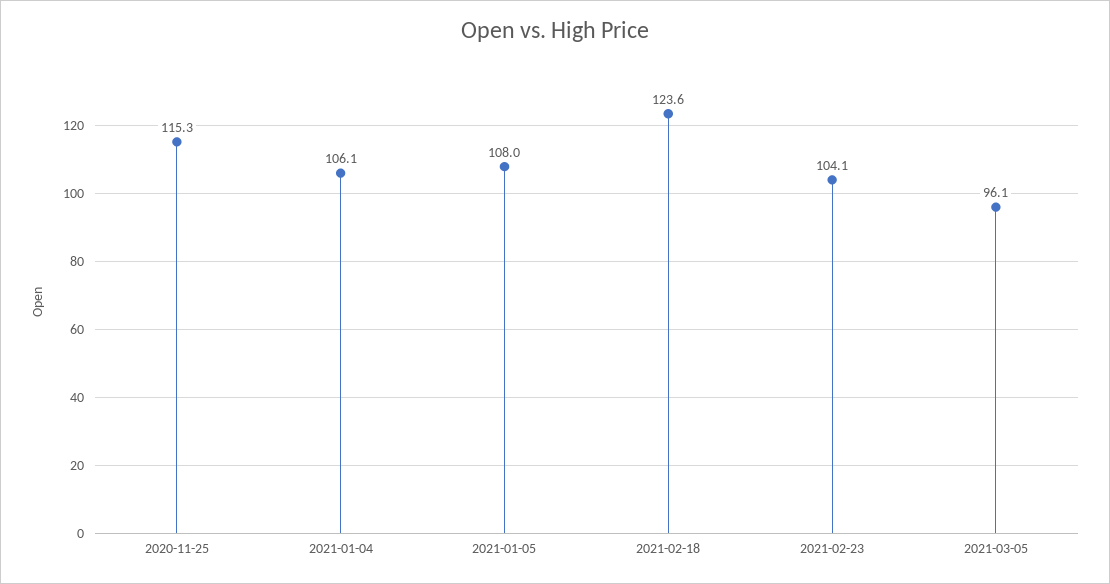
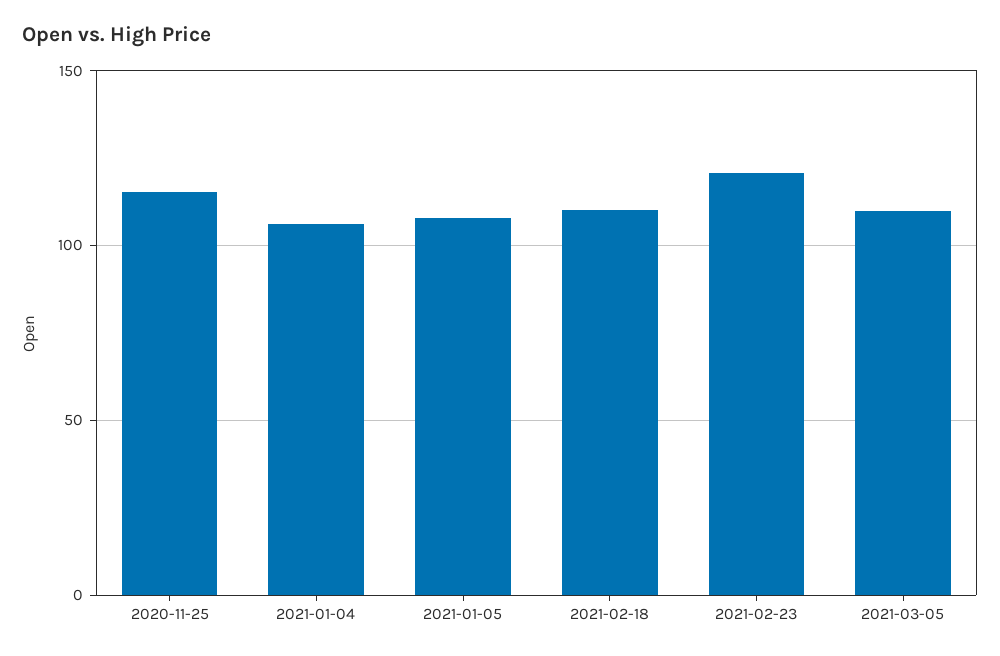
2021-02-18: 123.6 -> 110
2021-02-23: 104.1 -> 120
2021-03-05: 96.1 -> 110

